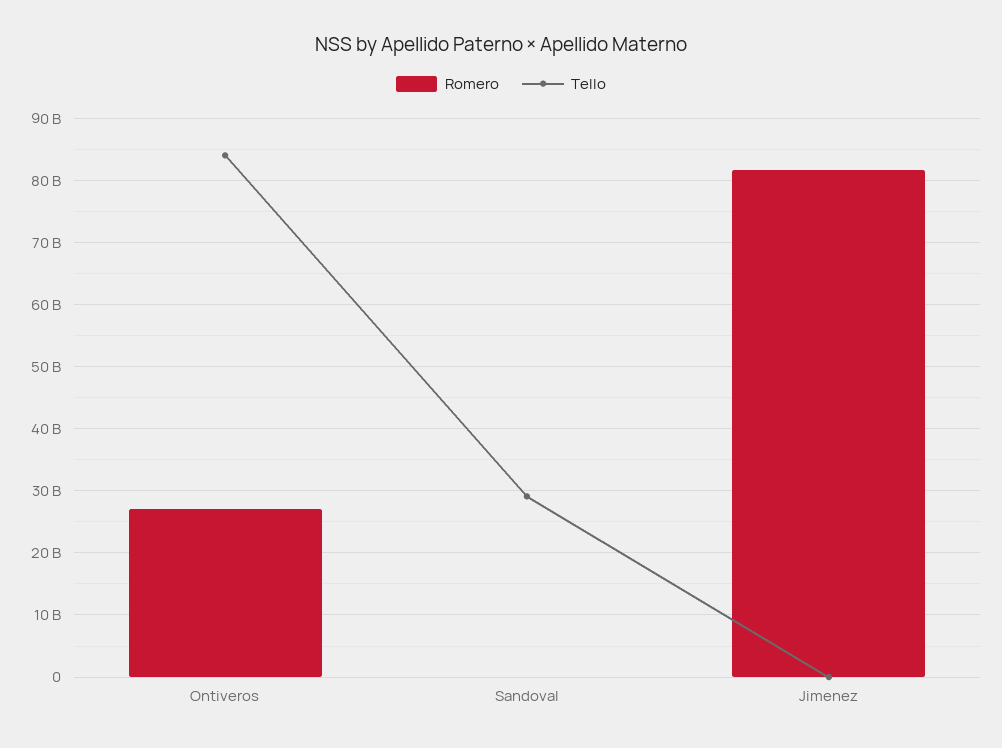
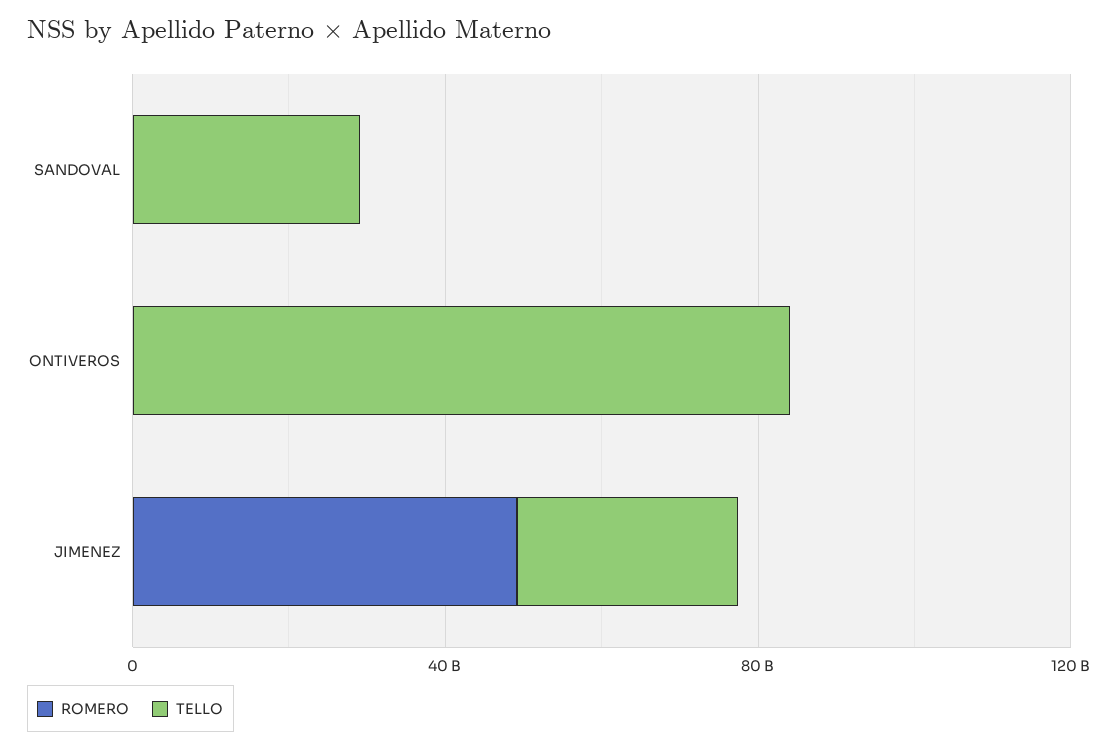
Romero, Ontiveros: 27000000000 -> 0
Romero, Jimenez: 82000000000 -> 50000000000
Tello, Jimenez: 0 -> 30000000000

